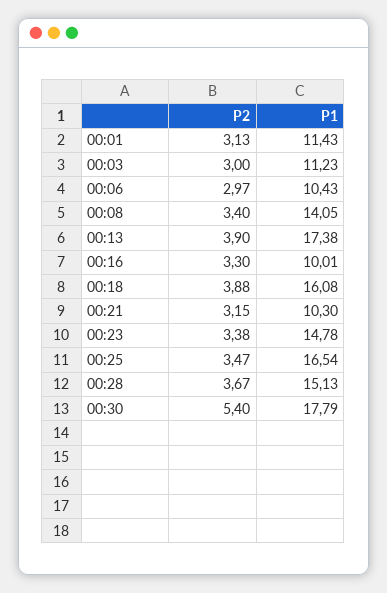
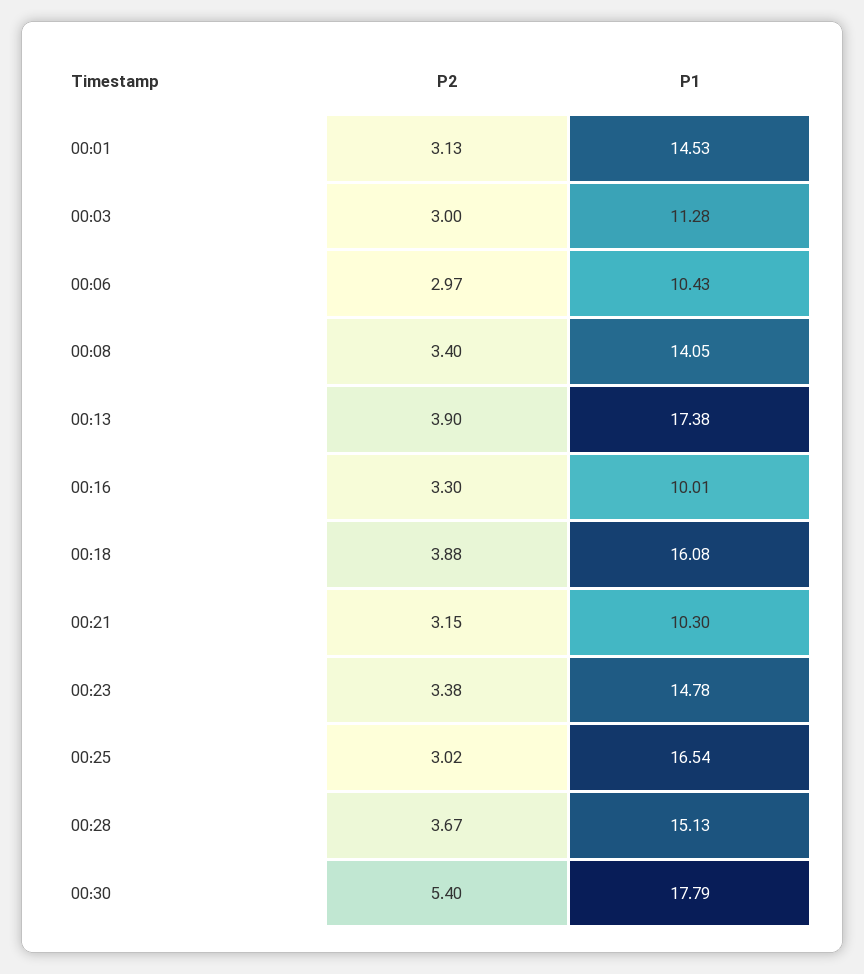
P1, 00:01: 11.43 -> 14.53
P1, 00:03: 11.23 -> 11.28
P2, 00:25: 3.47 -> 3.02

